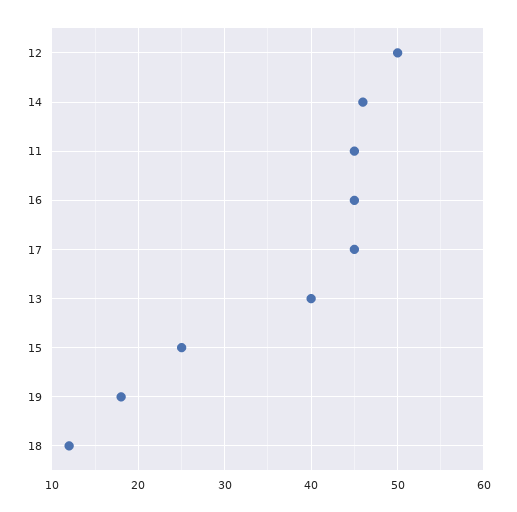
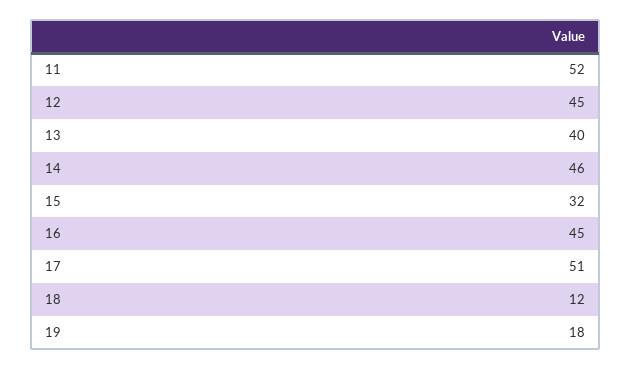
12: 50 -> 45
11: 45 -> 52
17: 45 -> 51
15: 25 -> 32

